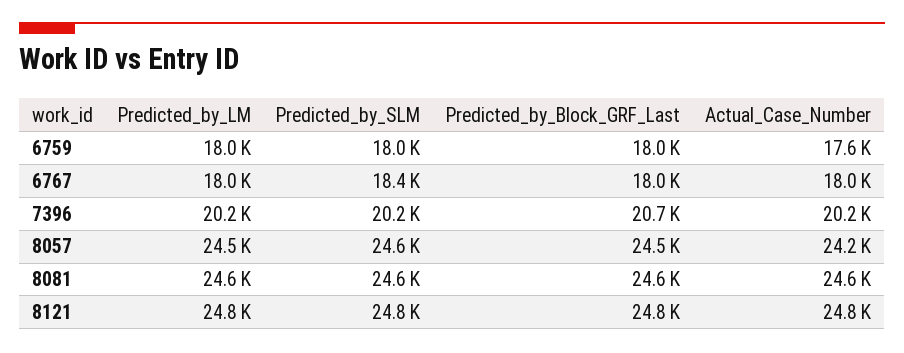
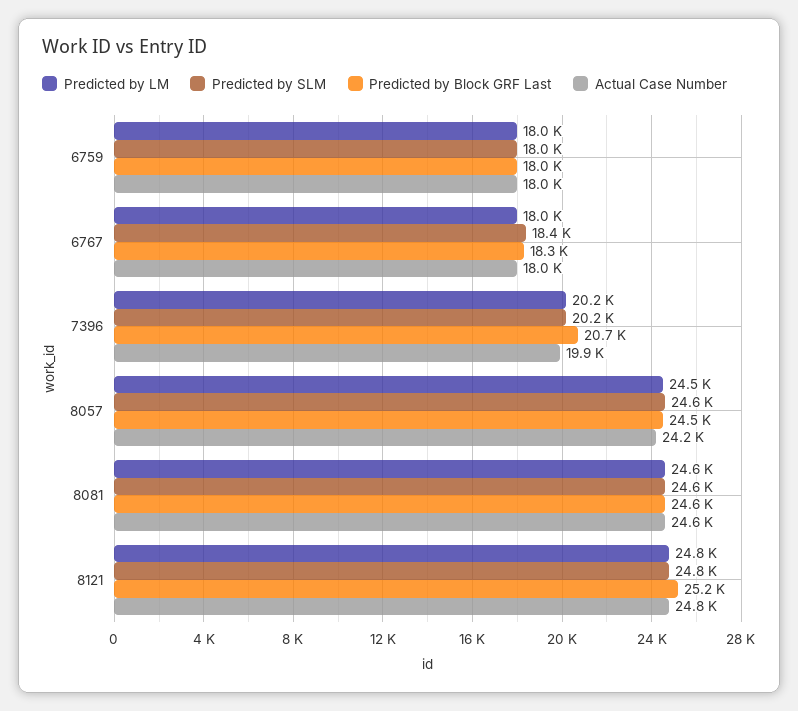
Actual_Case_Number, 6759: 17600 -> 18000
Predicted_by_Block_GRF_Last, 6767: 18000 -> 18300
Actual_Case_Number, 7396: 20200 -> 19900
Predicted_by_Block_GRF_Last, 8121: 24800 -> 25200

